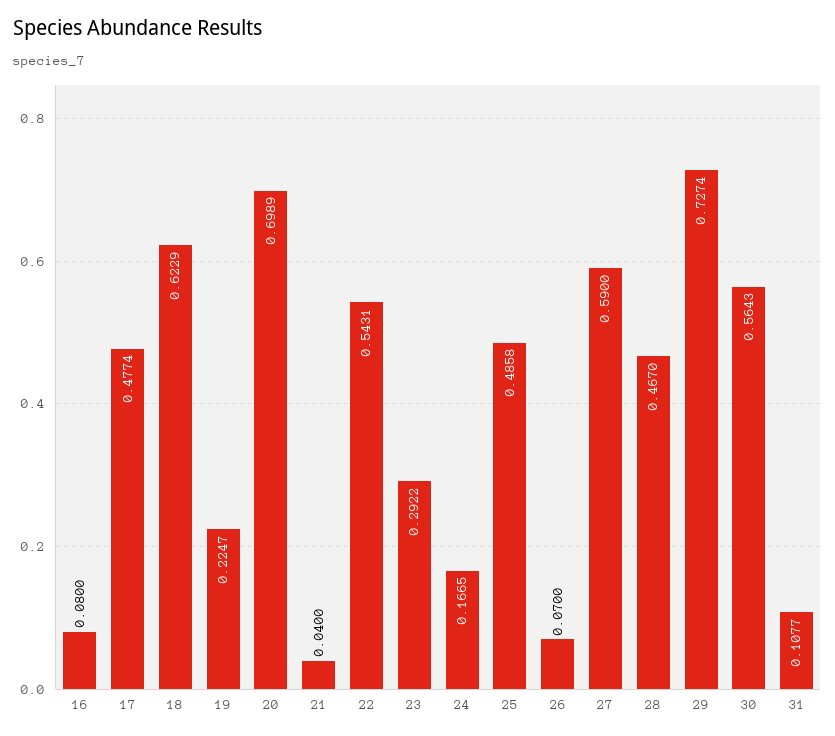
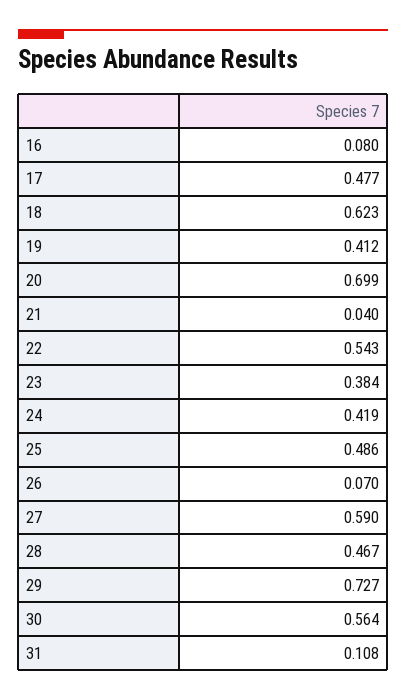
19: 0.2247 -> 0.412
23: 0.2922 -> 0.384
24: 0.1665 -> 0.419

